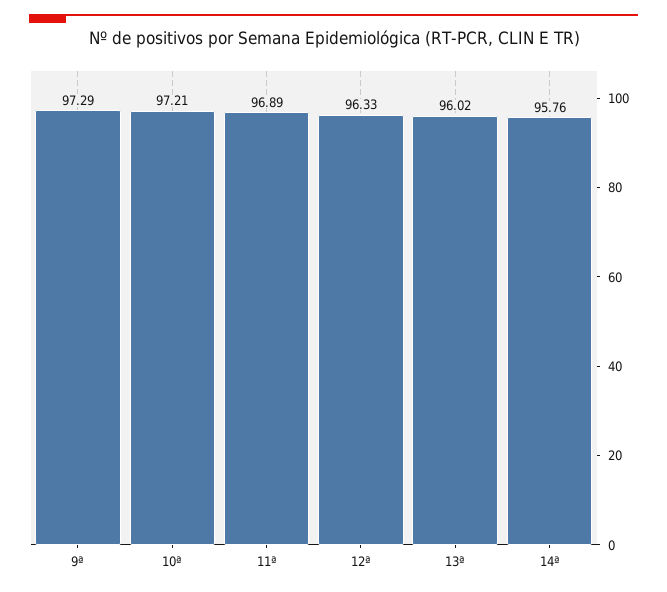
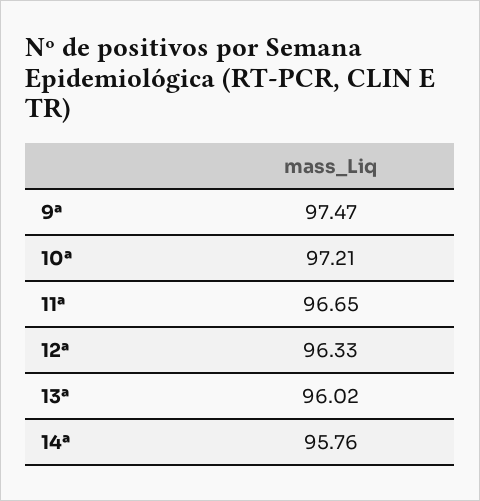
9ª: 97.29 -> 97.47
11ª: 96.89 -> 96.65

